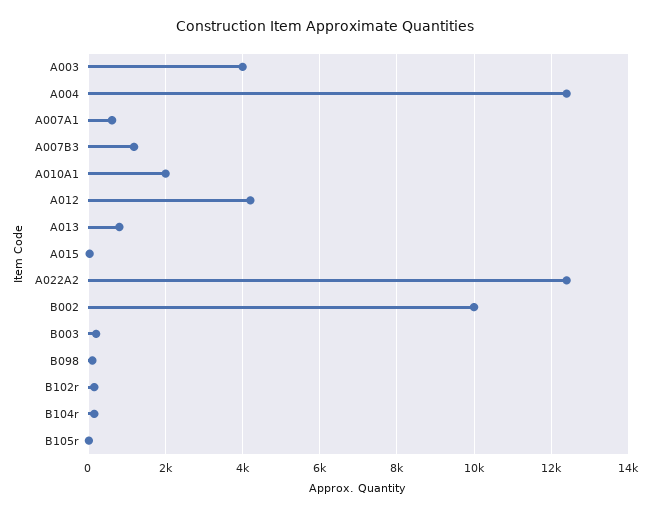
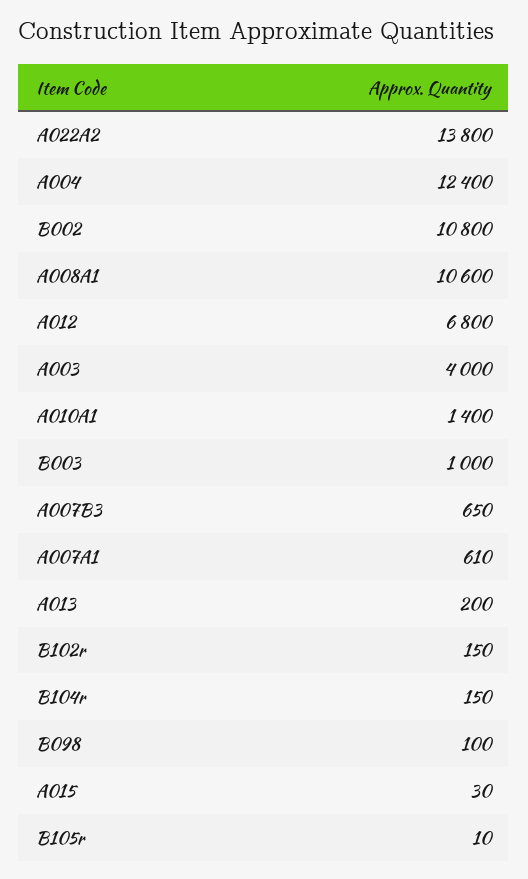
A007B3: 1200 -> 650
A010A1: 2000 -> 1400
A012: 4200 -> 6800
A013: 800 -> 200
A022A2: 12400 -> 13800
B002: 10000 -> 10800
B003: 200 -> 1000
A008A1: none -> 10600

